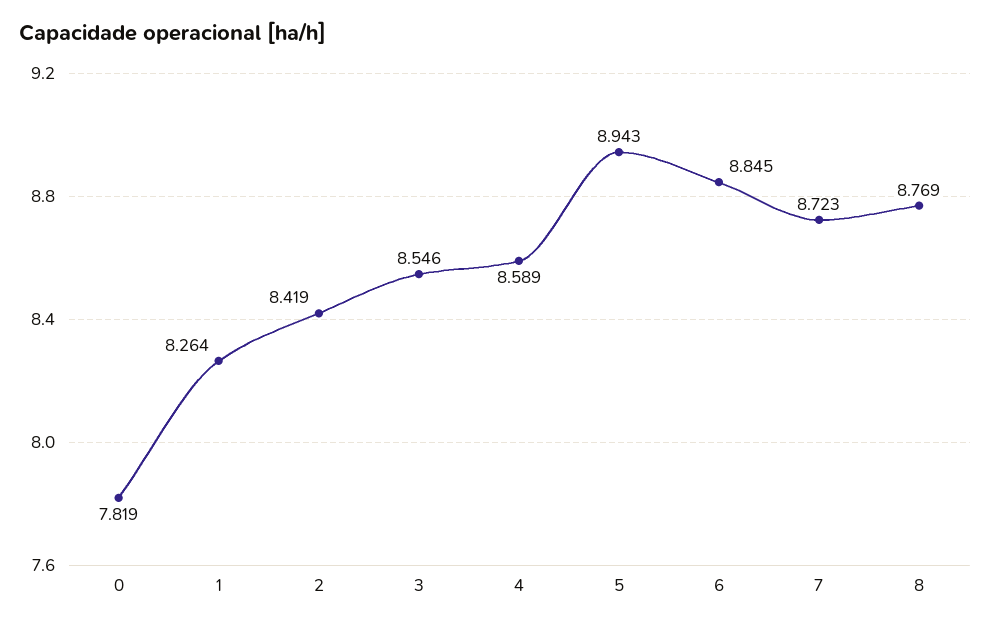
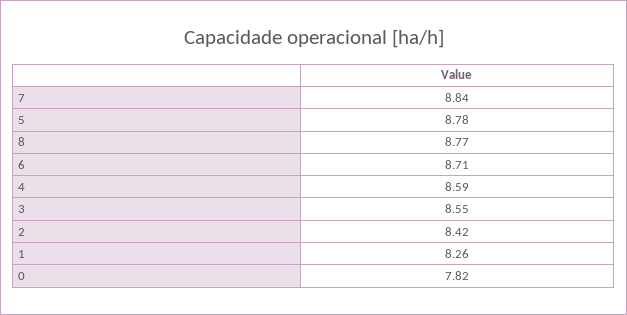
5: 8.943 -> 8.78
6: 8.845 -> 8.71
7: 8.723 -> 8.84

